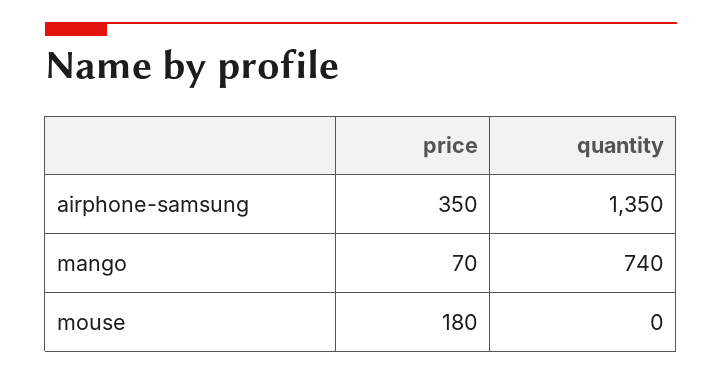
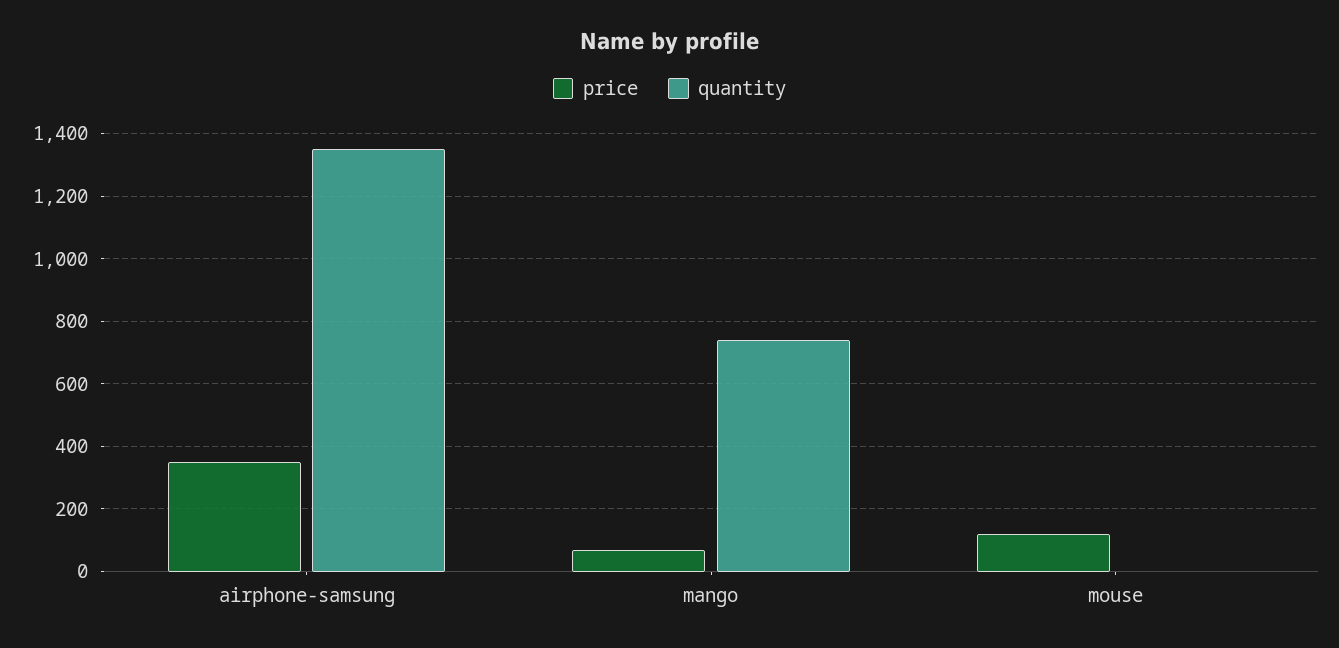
price, mouse: 180 -> 120

